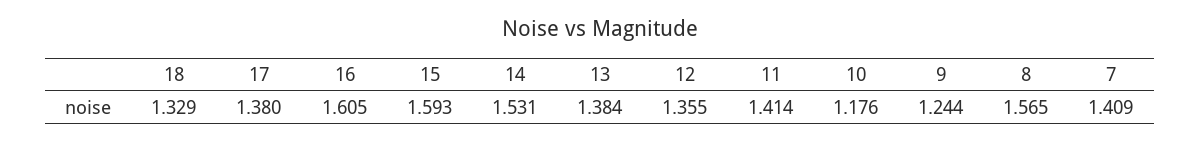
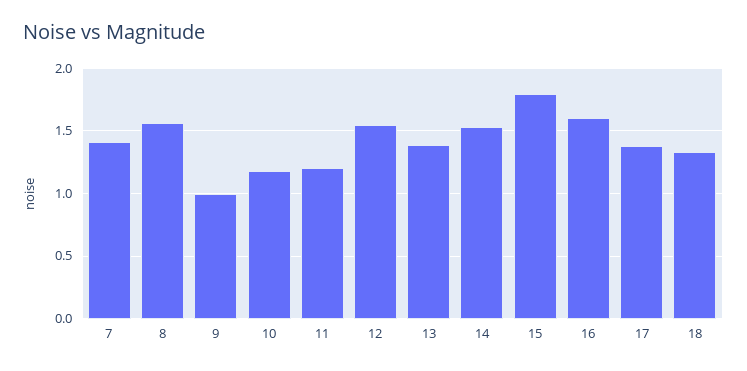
15: 1.593 -> 1.8
12: 1.355 -> 1.55
11: 1.414 -> 1.2
9: 1.244 -> 1

